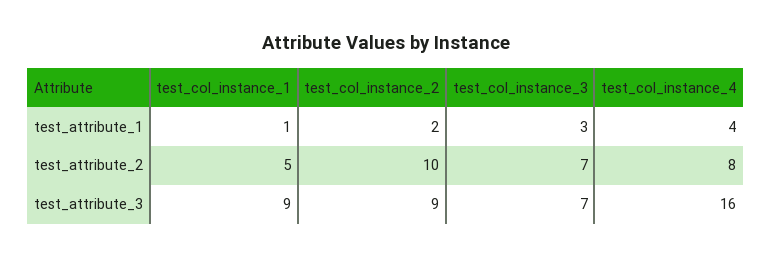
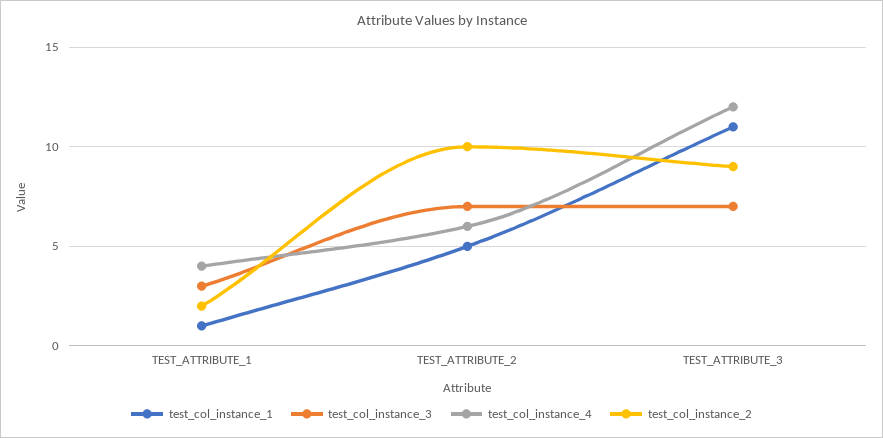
test_col_instance_4, test_attribute_2: 8 -> 6
test_col_instance_1, test_attribute_3: 9 -> 11
test_col_instance_4, test_attribute_3: 16 -> 12

